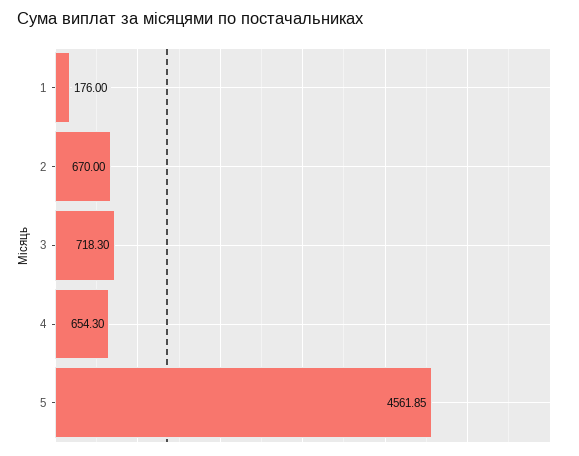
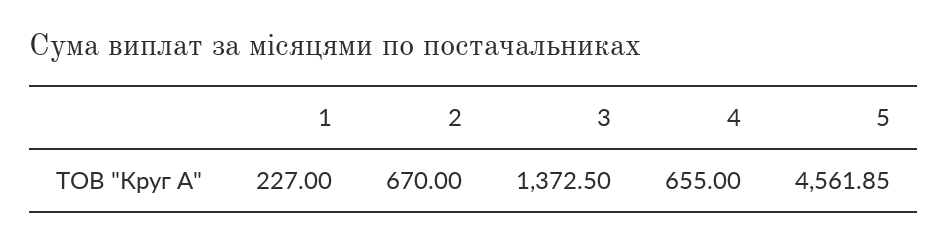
1: 176 -> 227
3: 718.3 -> 1372.5
4: 654.3 -> 655

